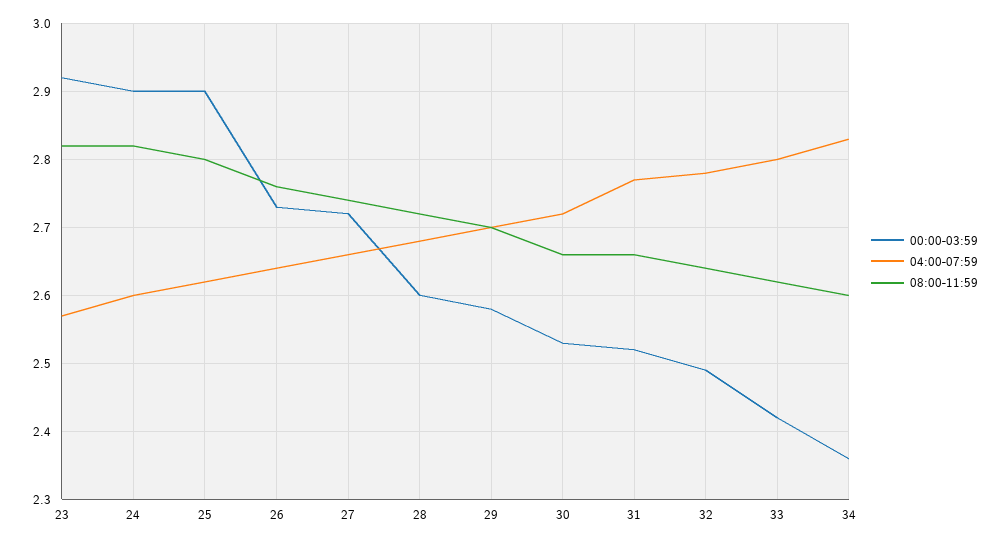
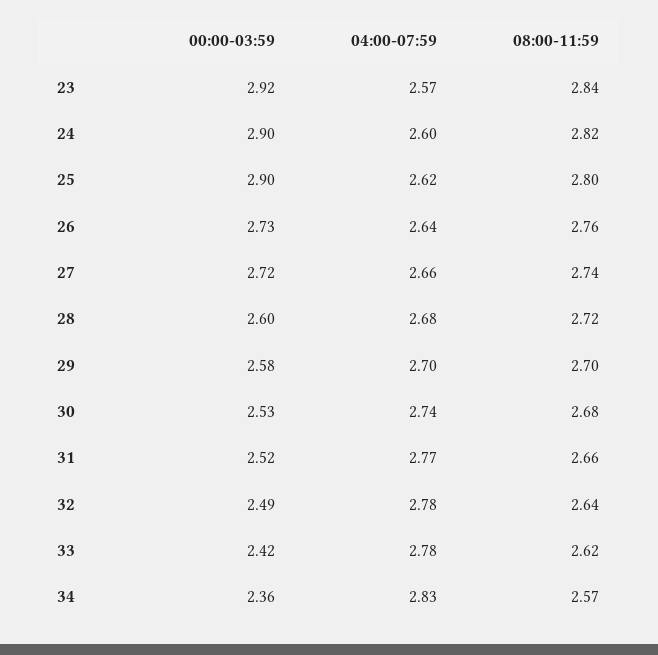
08:00-11:59, 23: 2.82 -> 2.84
04:00-07:59, 30: 2.72 -> 2.74
08:00-11:59, 30: 2.66 -> 2.68
04:00-07:59, 33: 2.8 -> 2.78
08:00-11:59, 34: 2.6 -> 2.57

